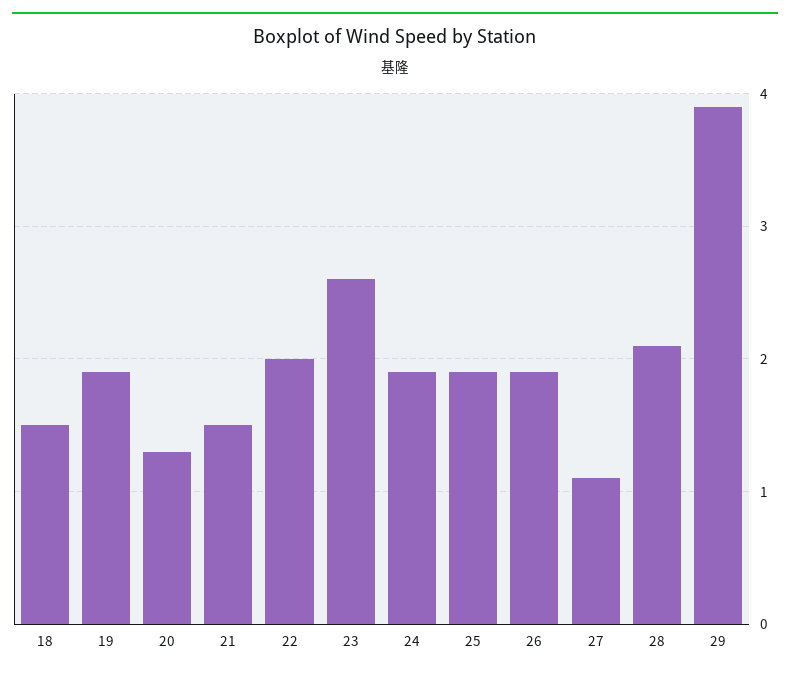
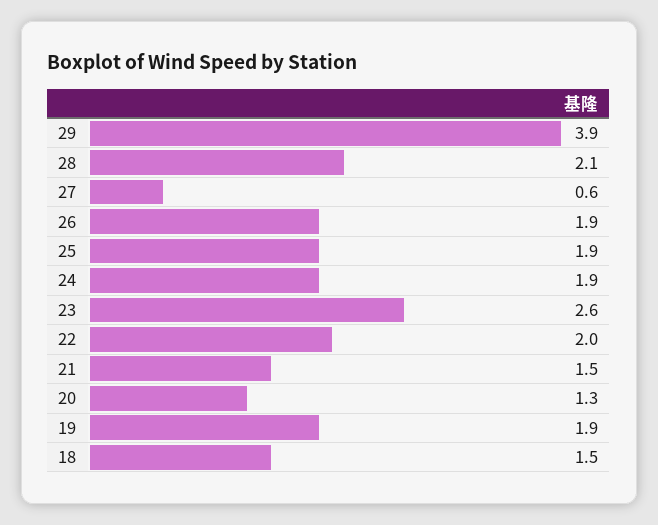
27: 1.1 -> 0.6

